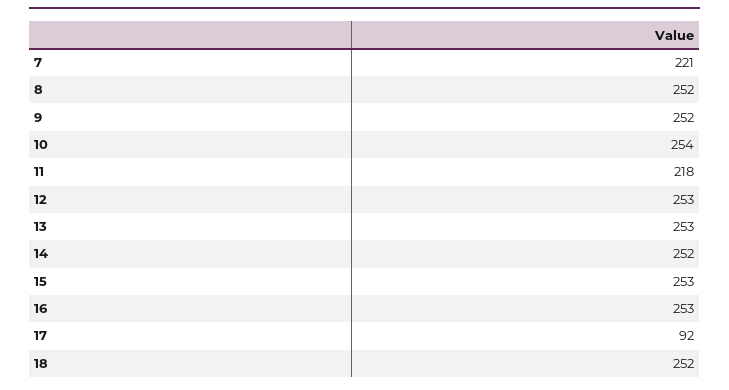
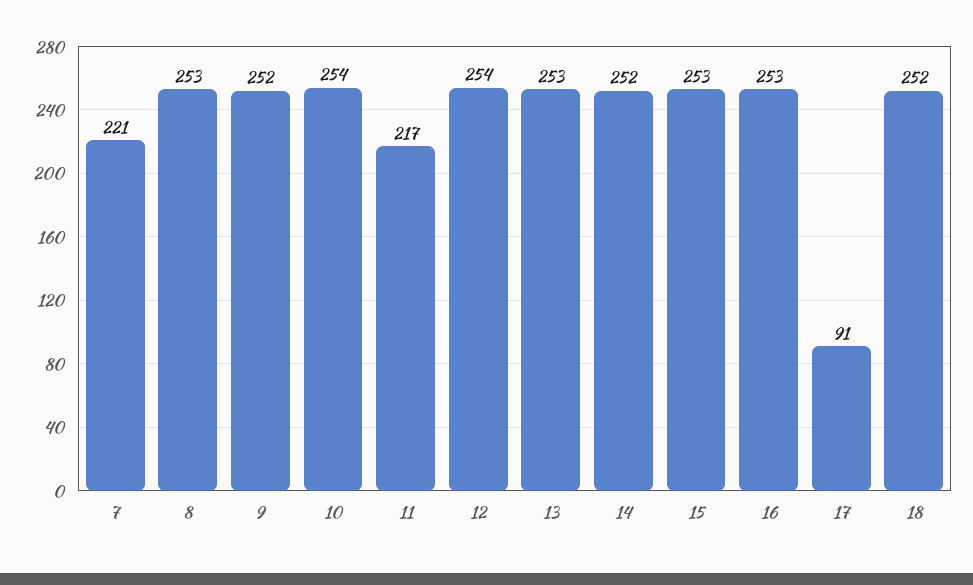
8: 252 -> 253
11: 218 -> 217
12: 253 -> 254
17: 92 -> 91

